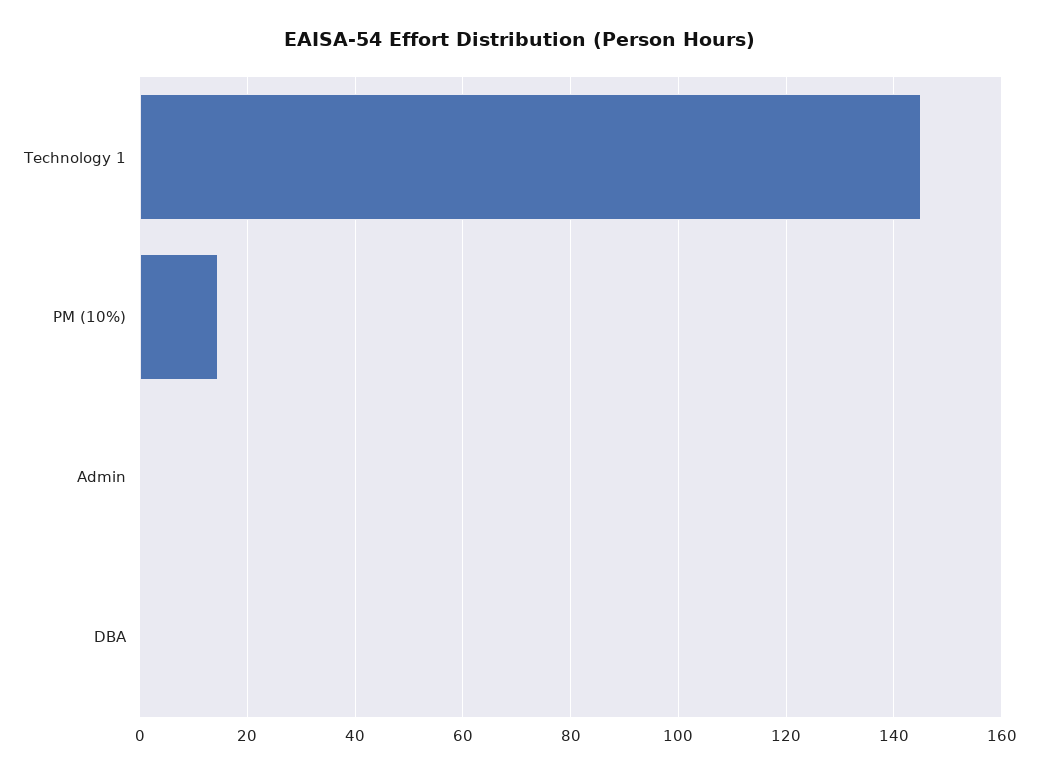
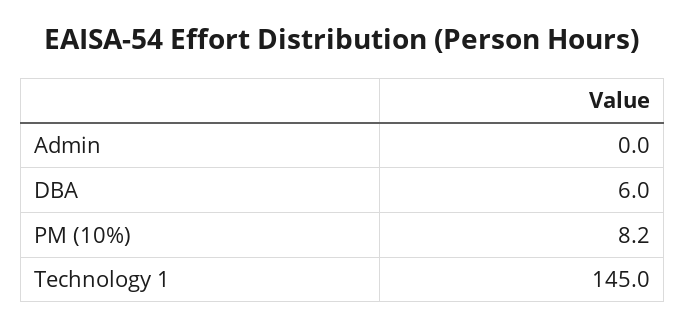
PM (10%): 14 -> 8.2
DBA: 0 -> 6

